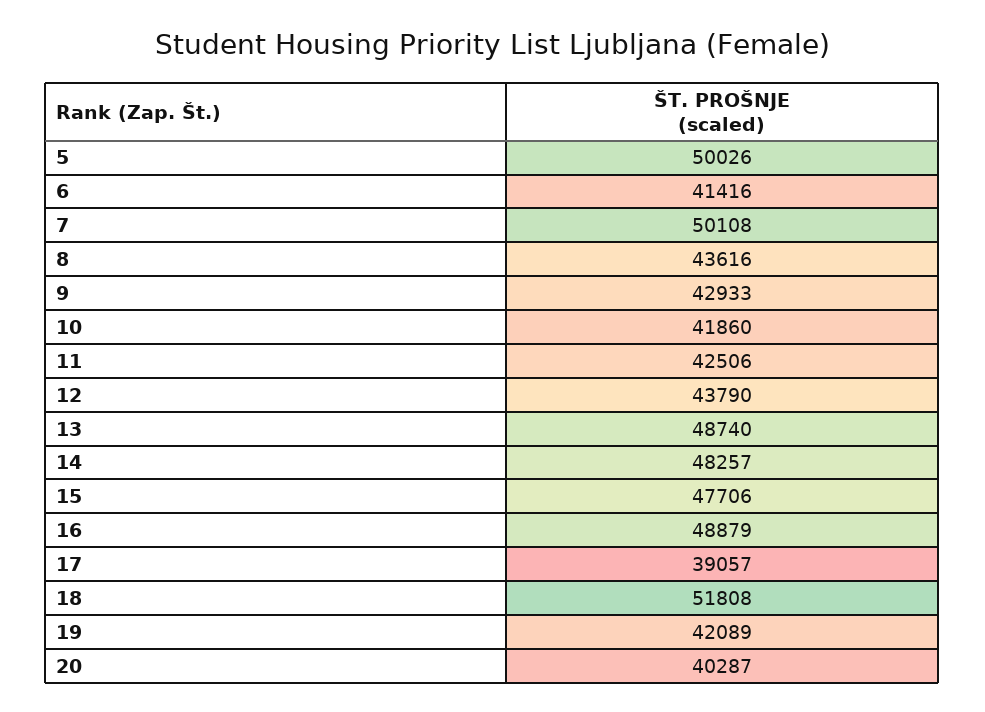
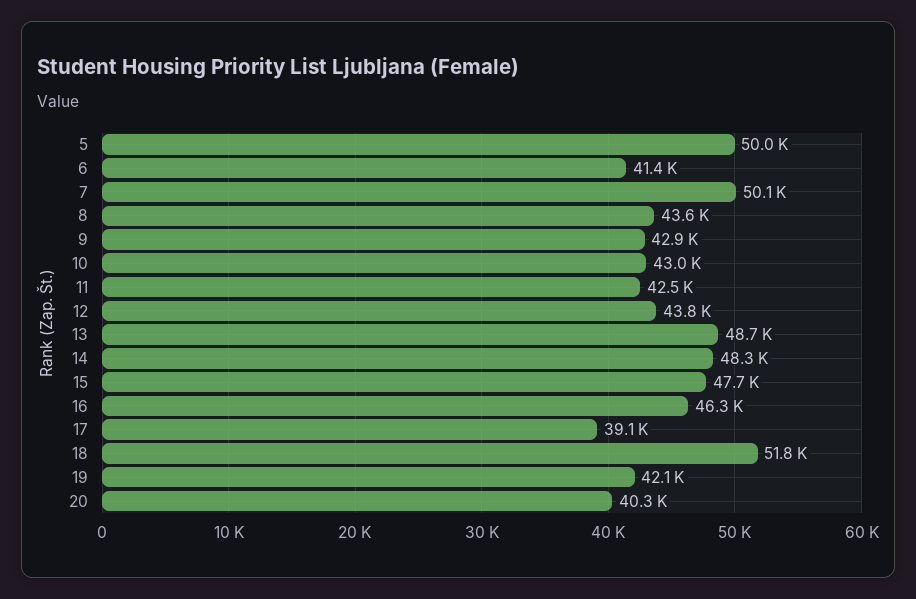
10: 41860 -> 43000
16: 48879 -> 46300

